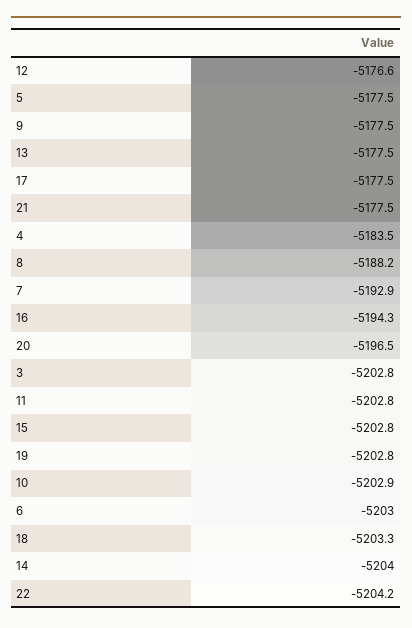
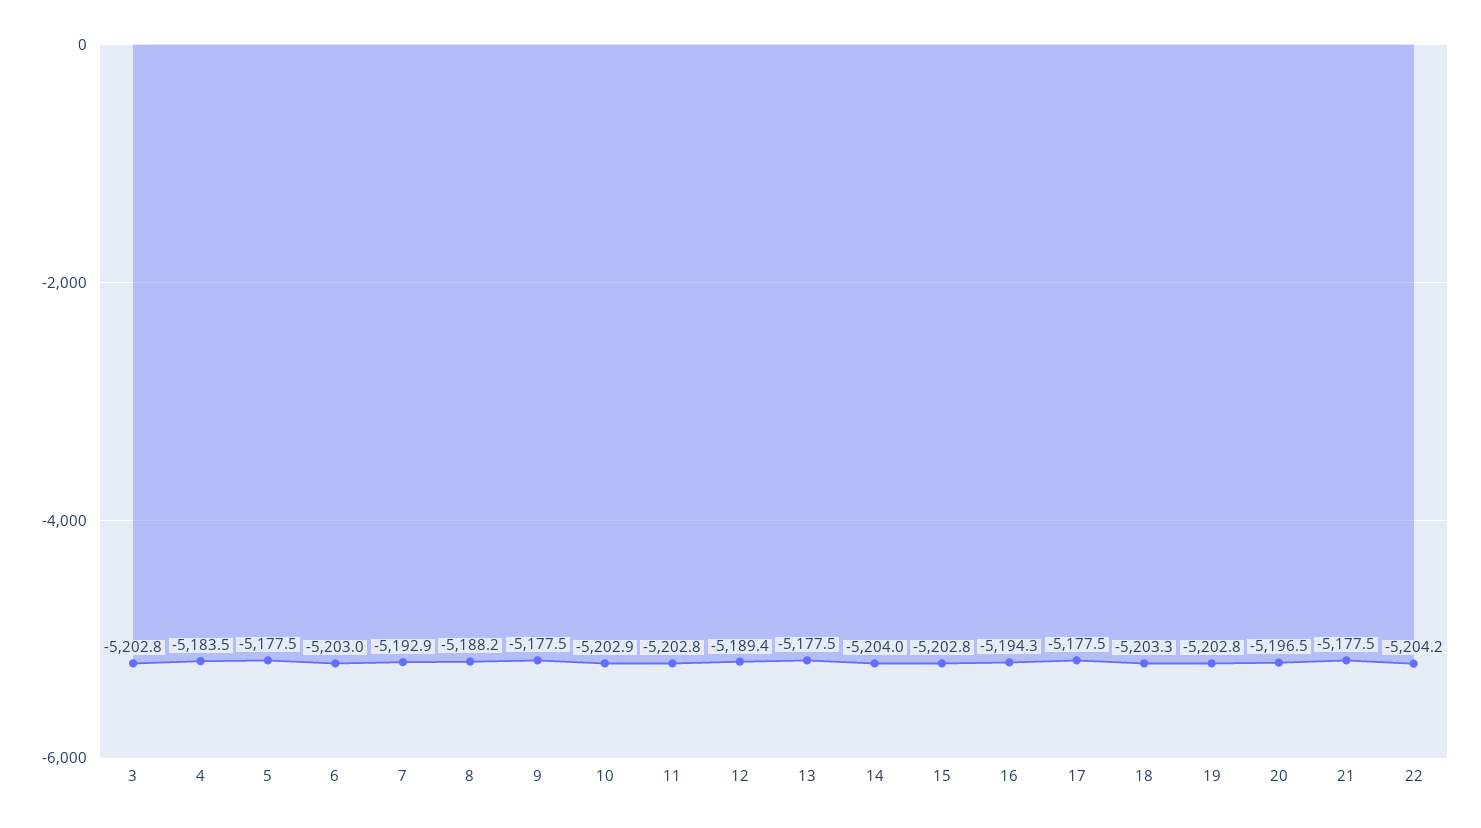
12: -5176.6 -> -5189.4

